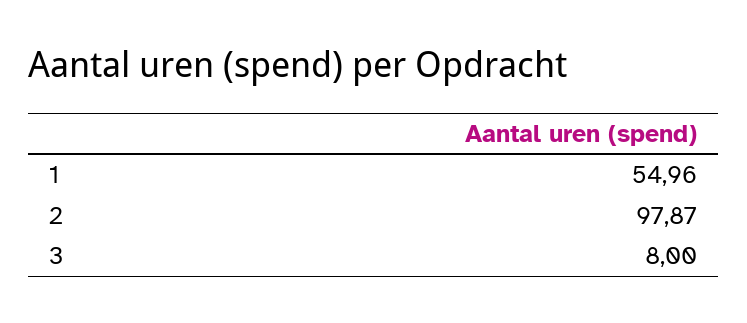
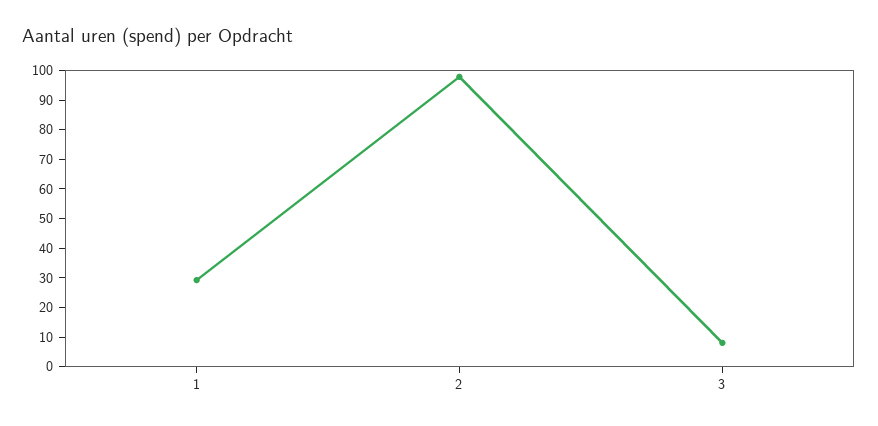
1: 54.96 -> 30

